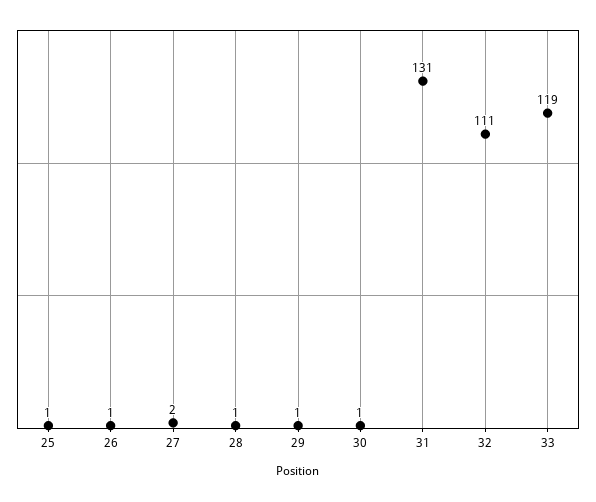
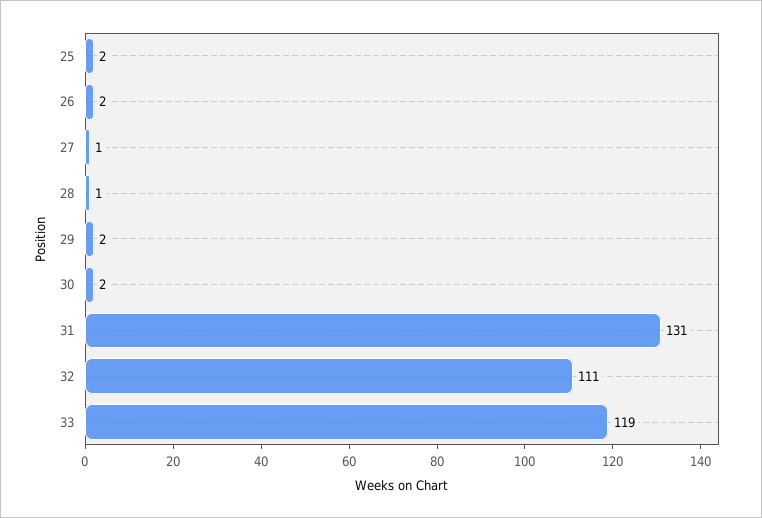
25: 1 -> 2
26: 1 -> 2
27: 2 -> 1
29: 1 -> 2
30: 1 -> 2

